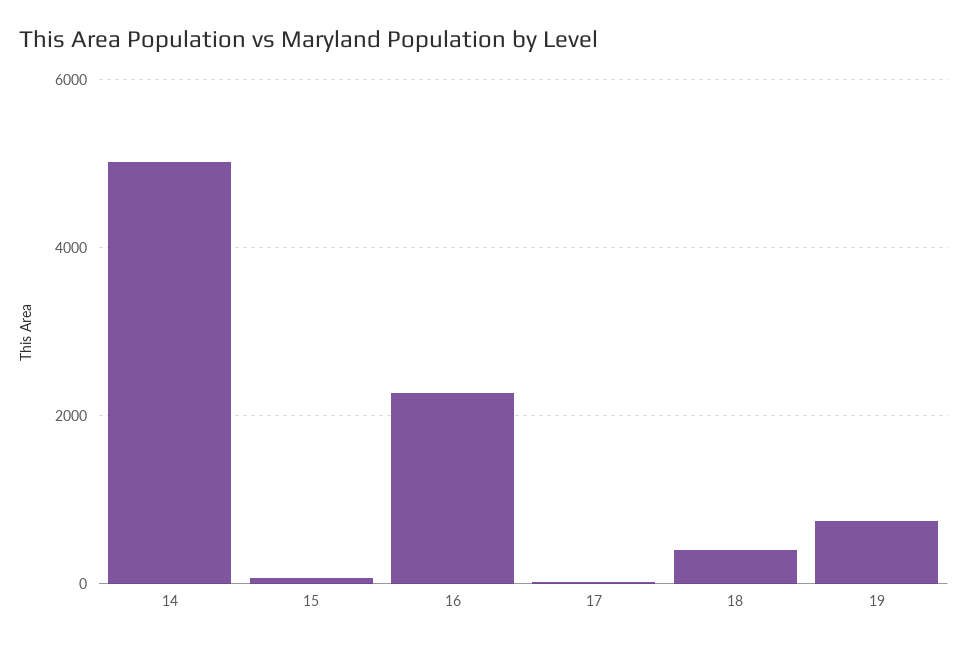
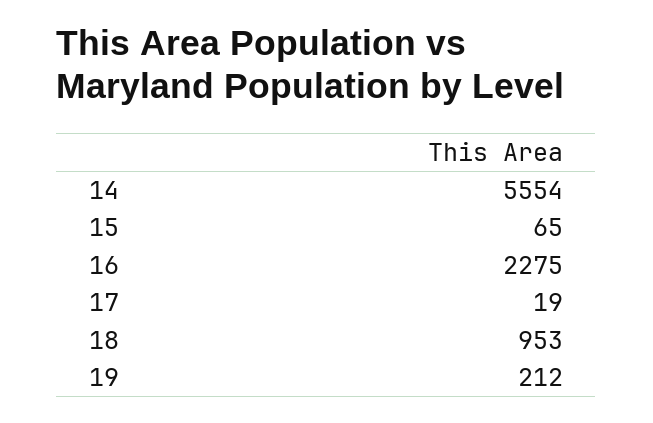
14: 5000 -> 5554
18: 400 -> 953
19: 800 -> 212

